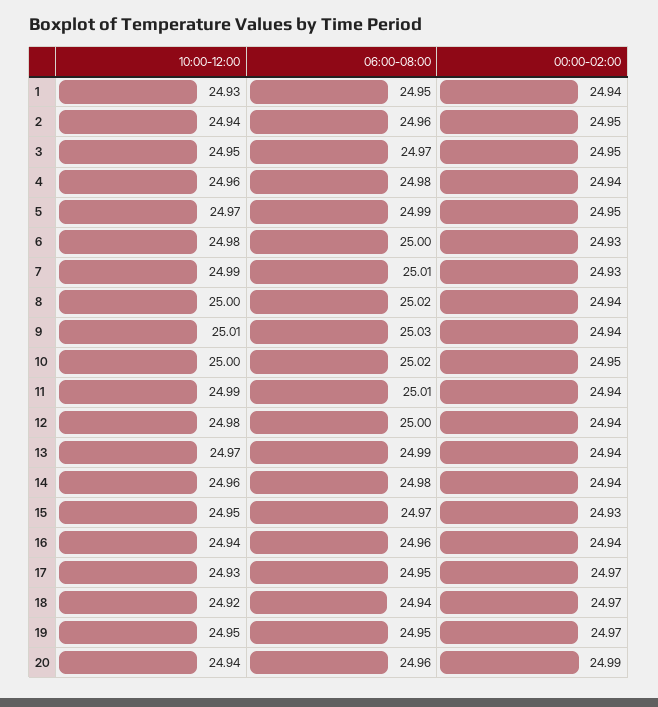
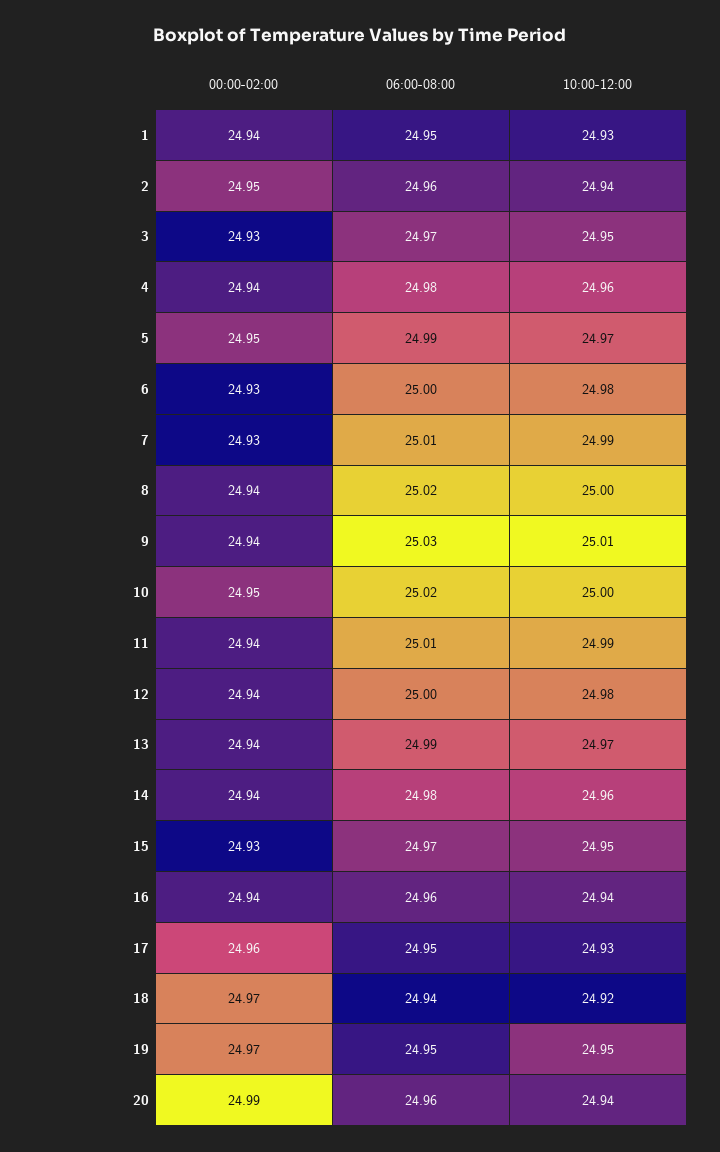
00:00-02:00, 3: 24.95 -> 24.93
00:00-02:00, 17: 24.97 -> 24.96

